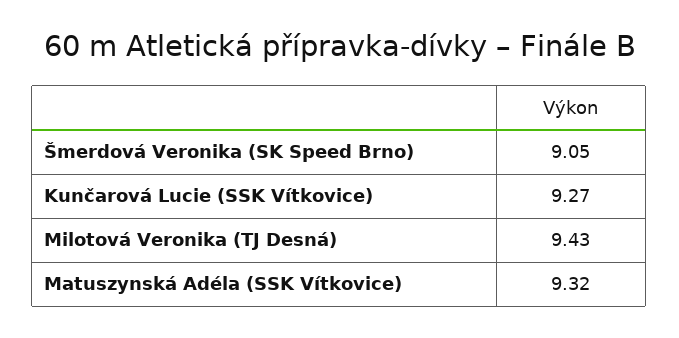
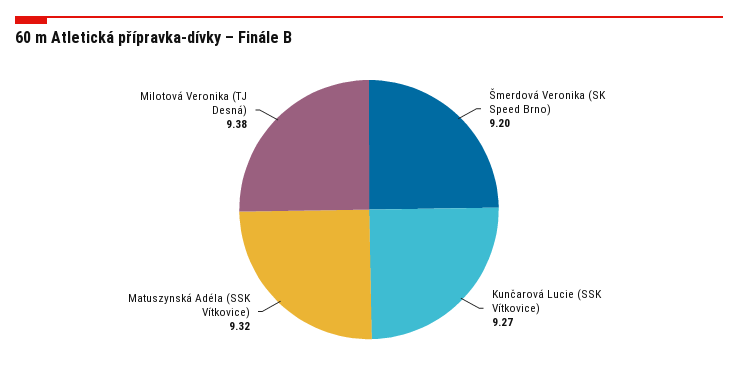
Šmerdová Veronika (SK Speed Brno): 9.05 -> 9.2
Milotová Veronika (TJ Desná): 9.43 -> 9.38

